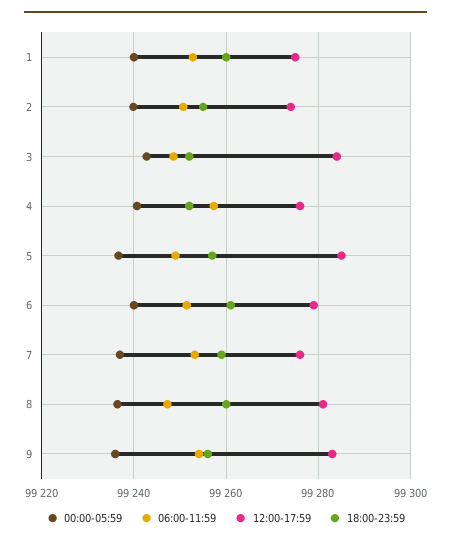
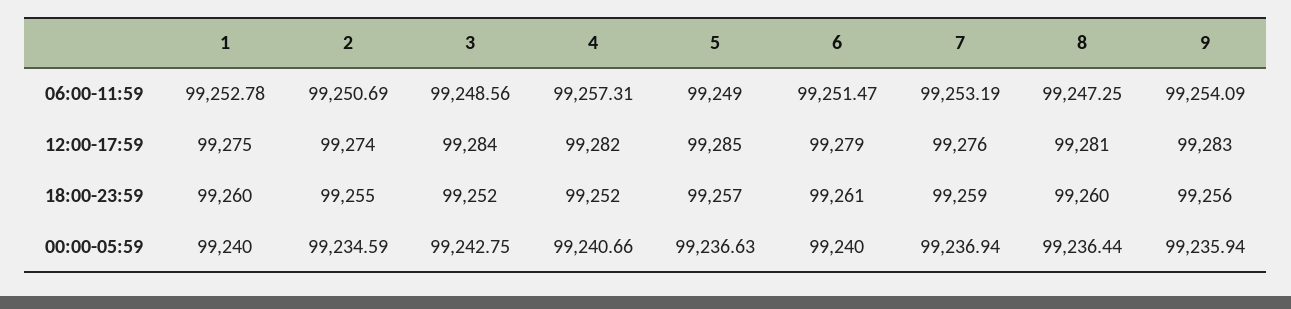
00:00-05:59, 2: 99240 -> 99234.59
12:00-17:59, 4: 99276 -> 99282

